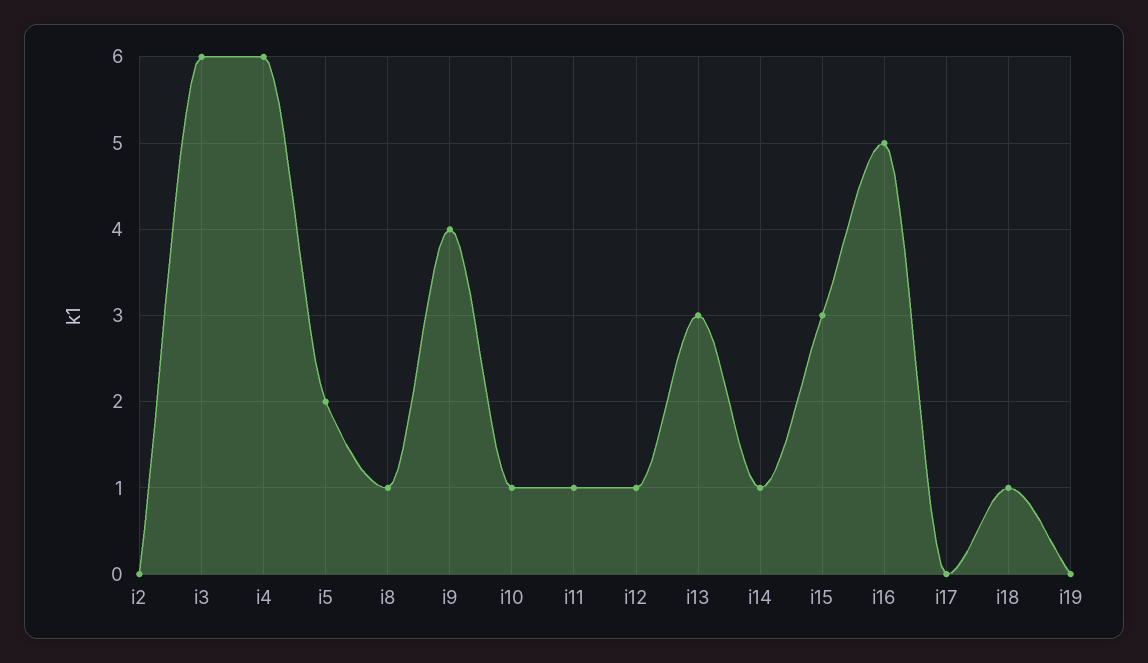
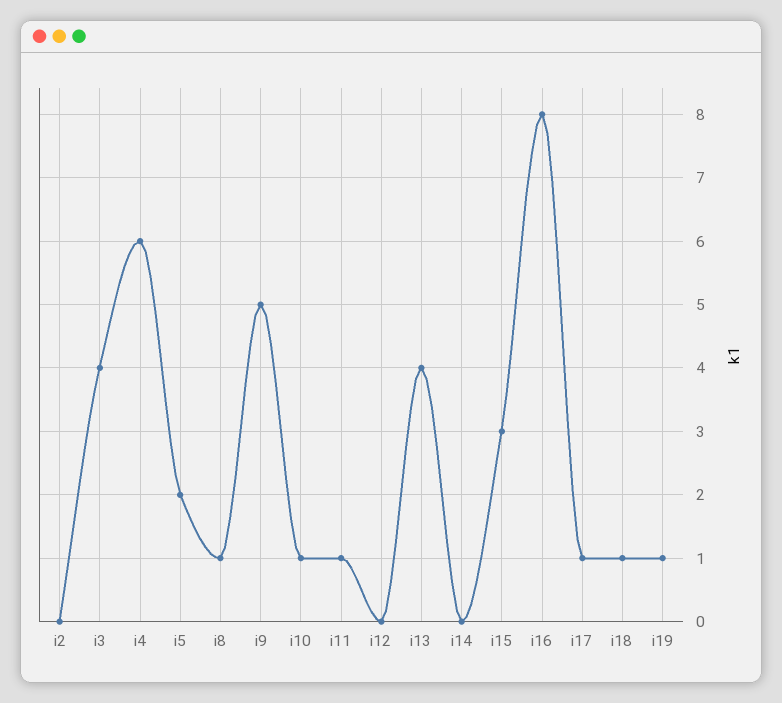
i3: 6 -> 4
i9: 4 -> 5
i12: 1 -> 0
i13: 3 -> 4
i14: 1 -> 0
i16: 5 -> 8
i17: 0 -> 1
i19: 0 -> 1

